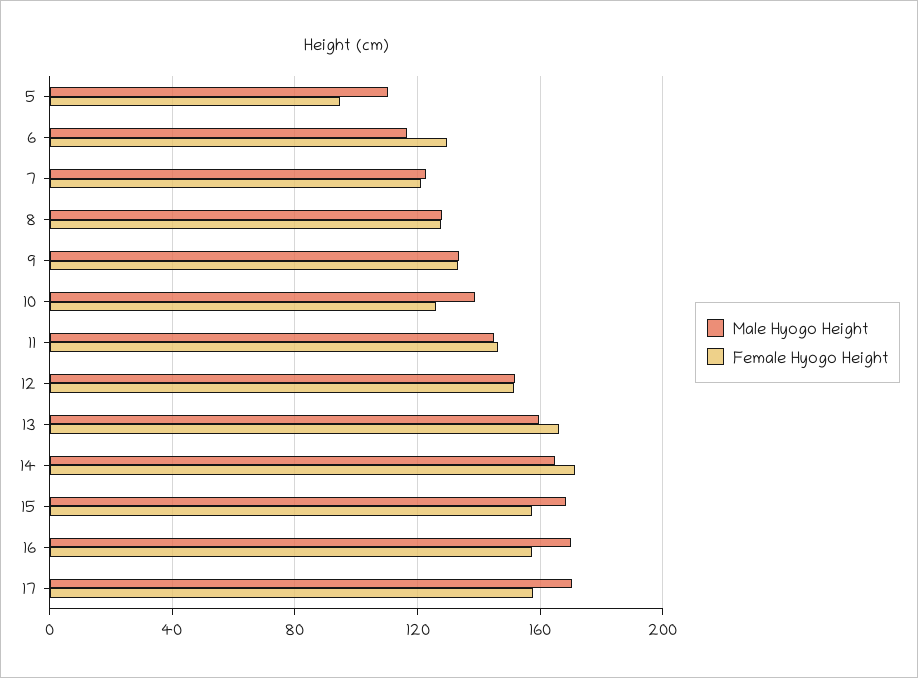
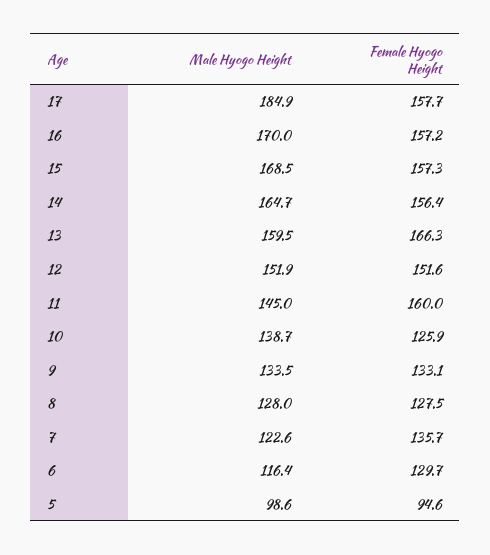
Male Hyogo Height, 5: 110 -> 98.6
Female Hyogo Height, 7: 120 -> 135.7
Female Hyogo Height, 11: 145 -> 160
Female Hyogo Height, 14: 170 -> 156.4
Male Hyogo Height, 17: 170 -> 184.9

